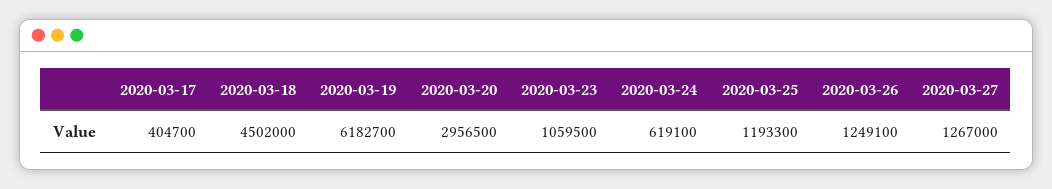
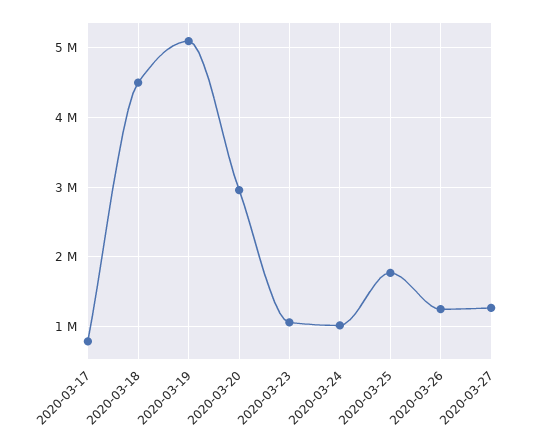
2020-03-17: 404700 -> 800000
2020-03-19: 6182700 -> 5100000
2020-03-24: 619100 -> 1000000
2020-03-25: 1193300 -> 1800000

